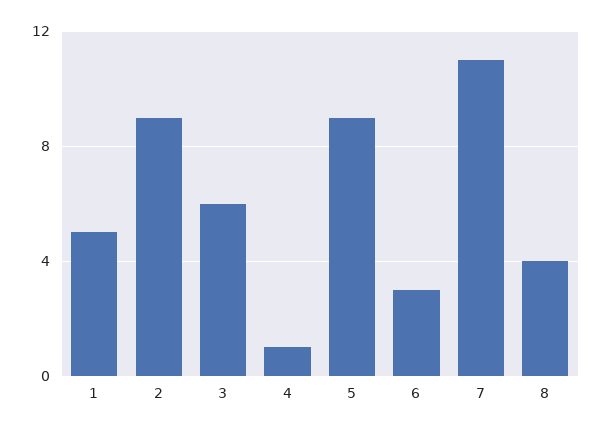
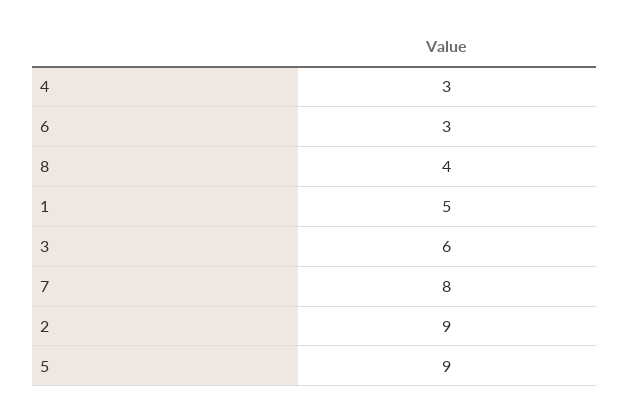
4: 1 -> 3
7: 11 -> 8

